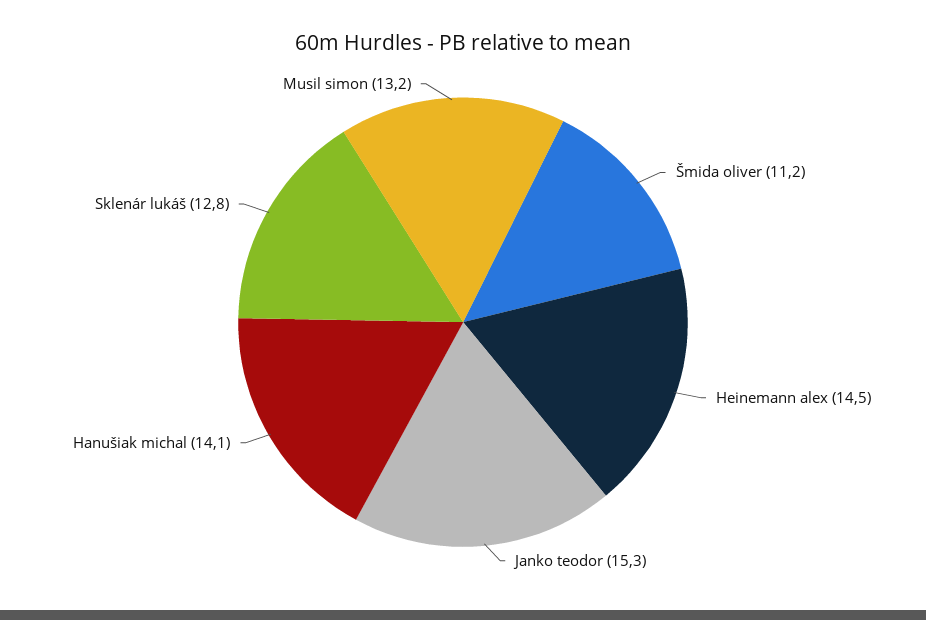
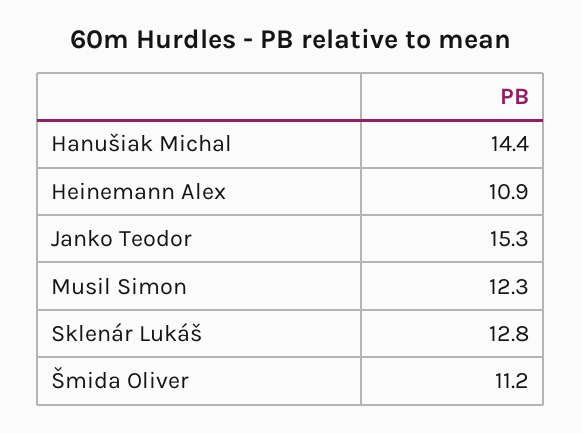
Heinemann alex: 14.5 -> 10.9
Hanušiak michal: 14.1 -> 14.4
Musil simon: 13.2 -> 12.3

